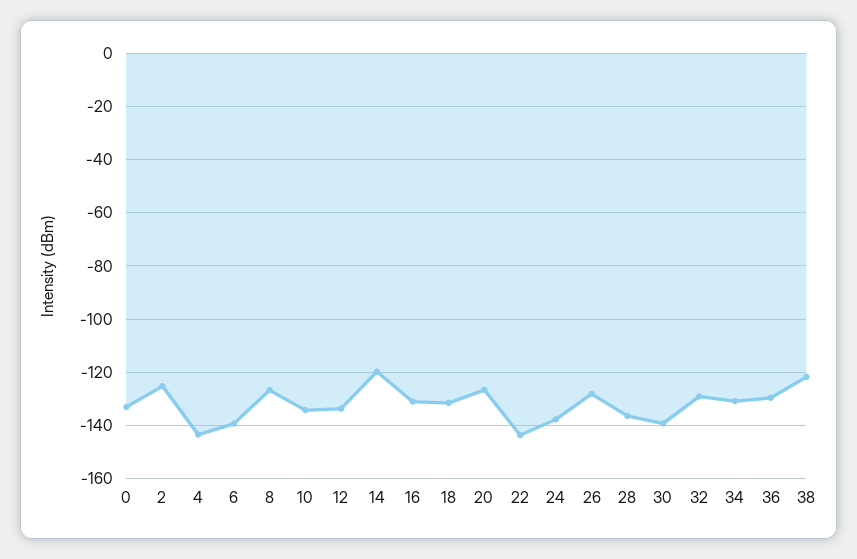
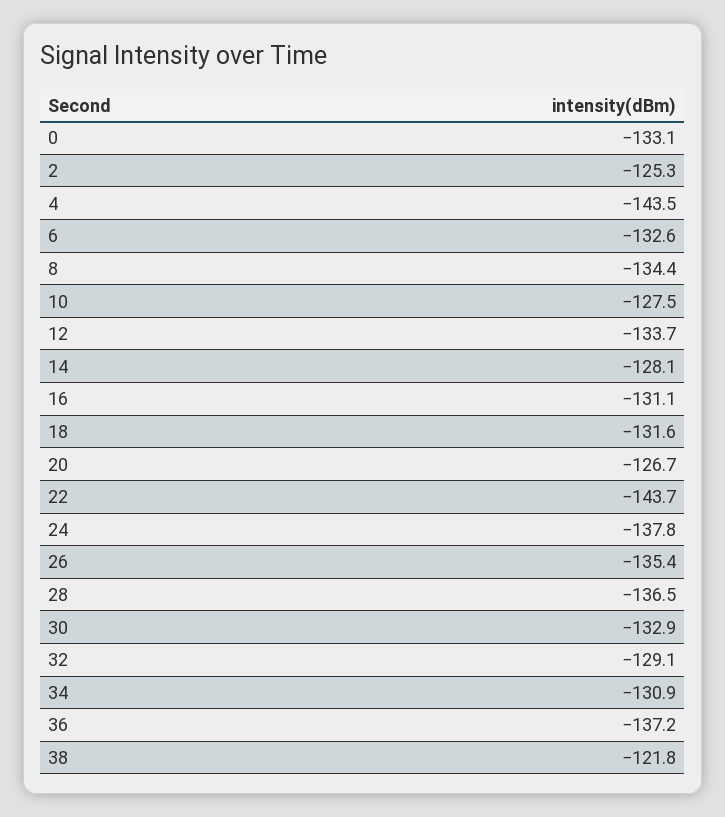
6: -140 -> -132.6
8: -127.5 -> -134.4
10: -135 -> -127.5
14: -120 -> -128.1
26: -127.5 -> -135.4
30: -140 -> -132.9
36: -130 -> -137.2

